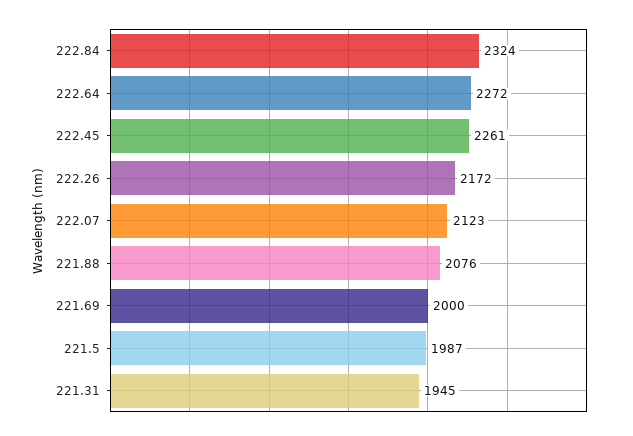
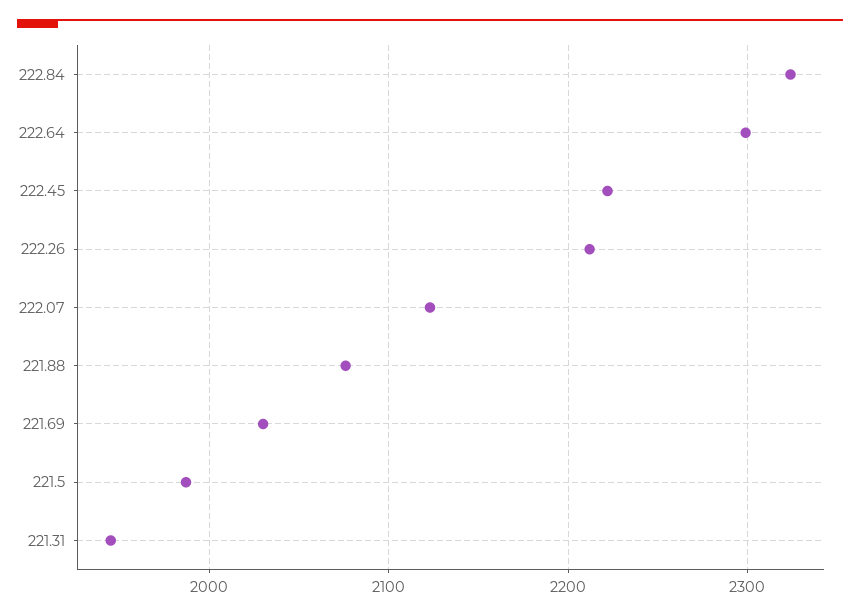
222.64: 2272 -> 2300
222.45: 2261 -> 2220
222.26: 2172 -> 2210
221.69: 2000 -> 2030

